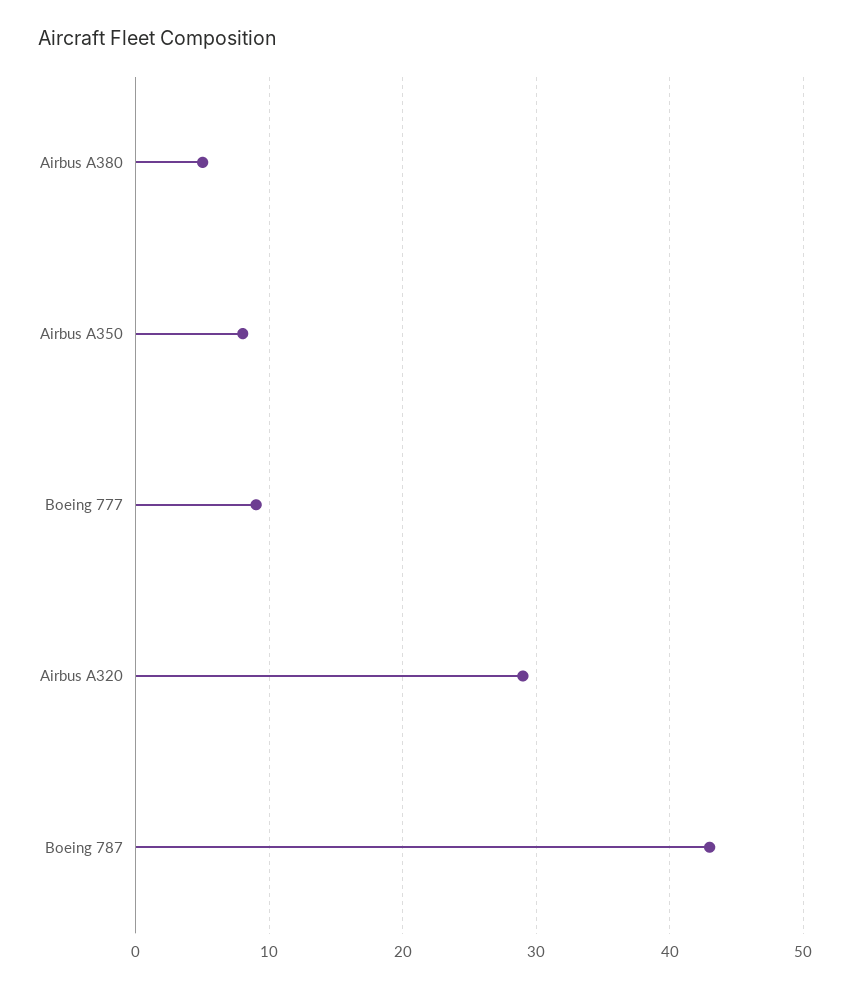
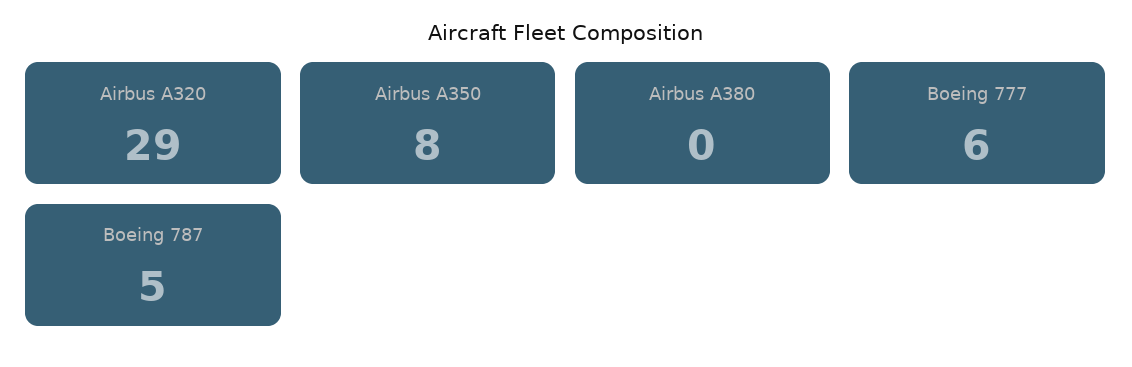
Airbus A380: 5 -> 0
Boeing 777: 9 -> 6
Boeing 787: 43 -> 5

